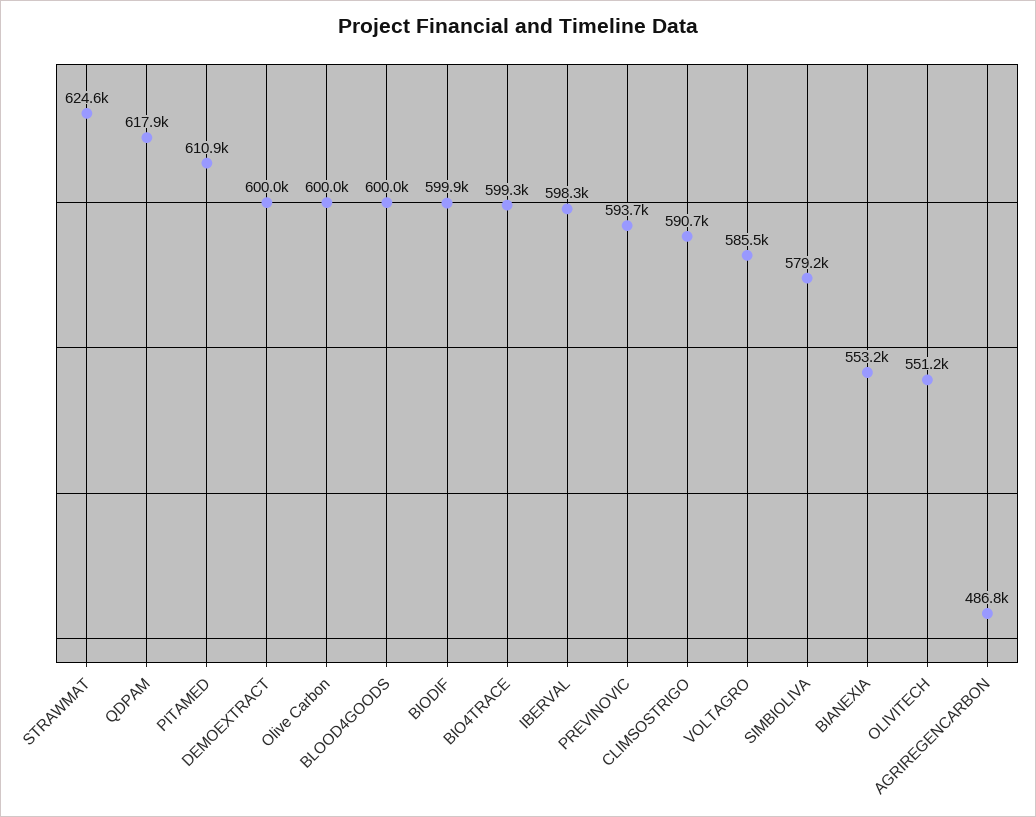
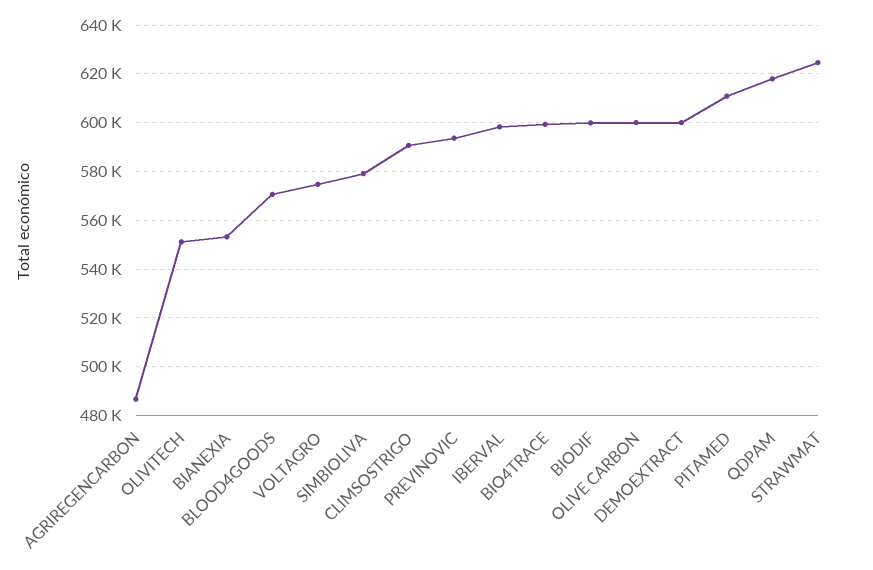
BLOOD4GOODS: 600000 -> 570000
VOLTAGRO: 585500 -> 575000

